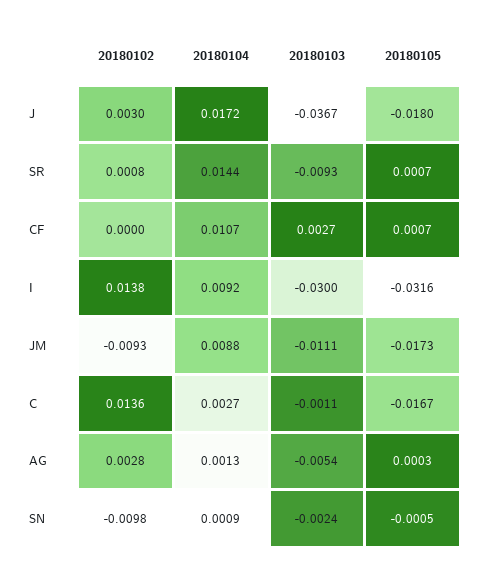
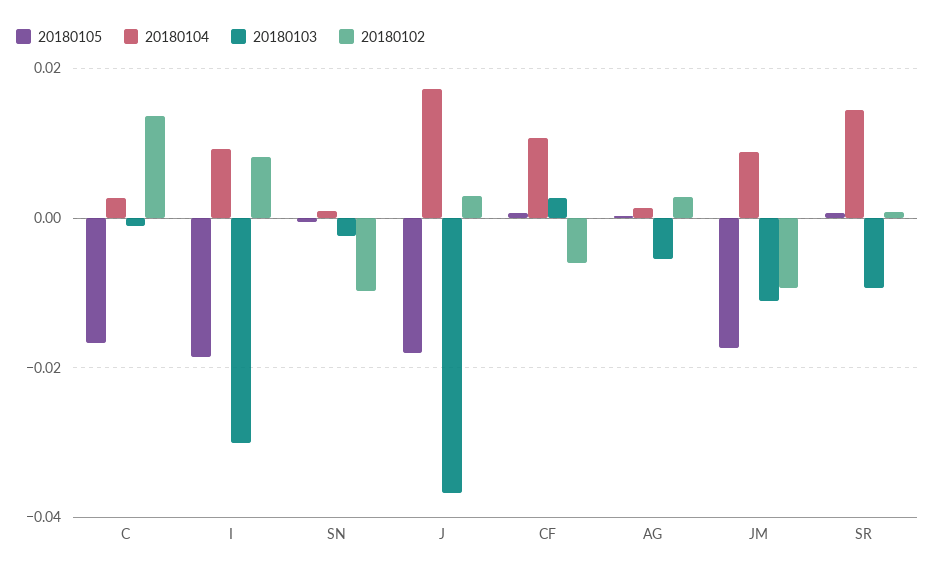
20180102, CF: 0 -> -0.006
20180102, I: 0.0138 -> 0.008
20180105, I: -0.0316 -> -0.018

